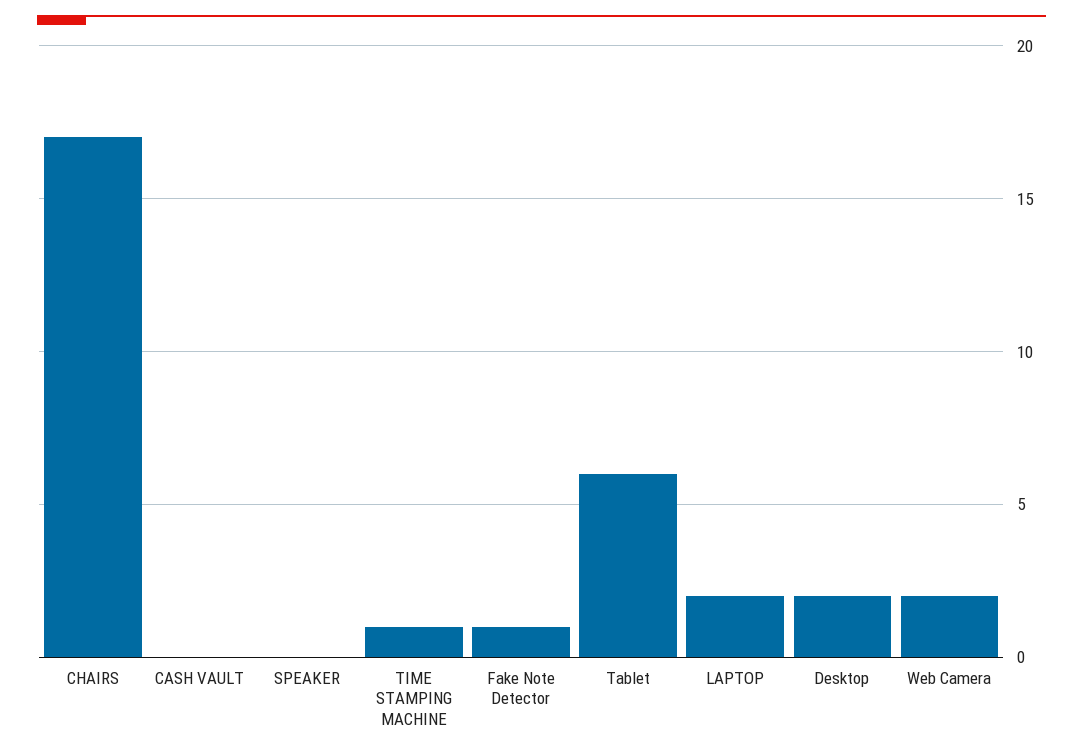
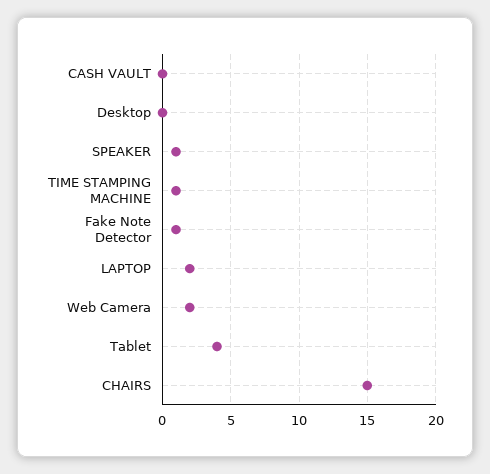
CHAIRS: 17 -> 15
SPEAKER: 0 -> 1
Tablet: 6 -> 4
Desktop: 2 -> 0

